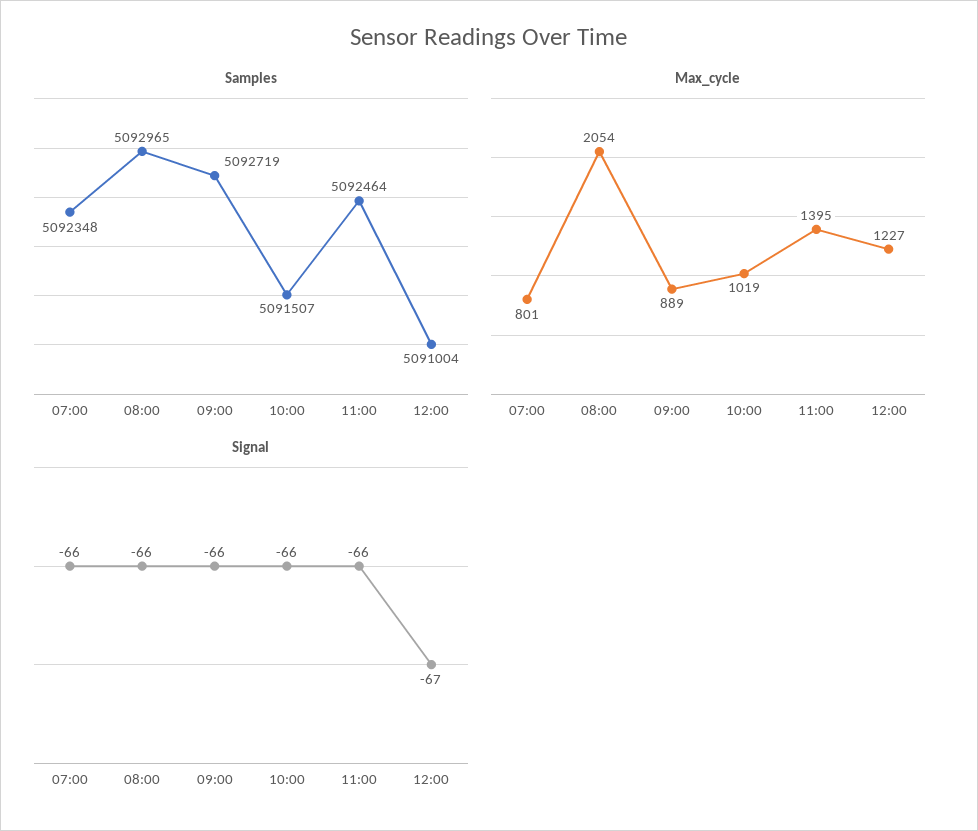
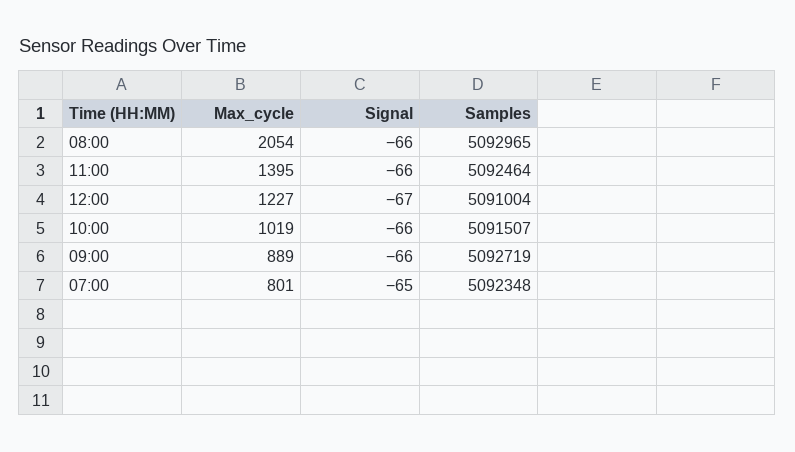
Signal, 07:00: -66 -> -65

